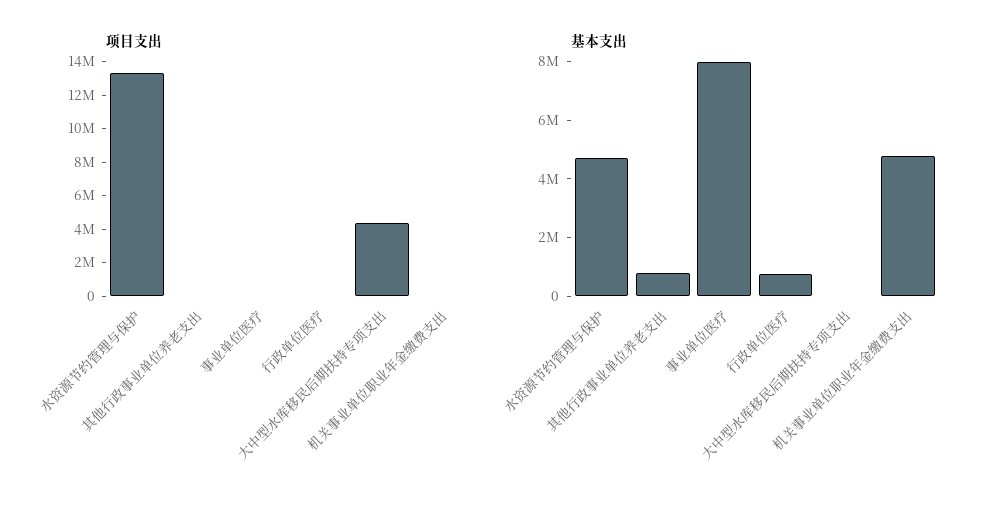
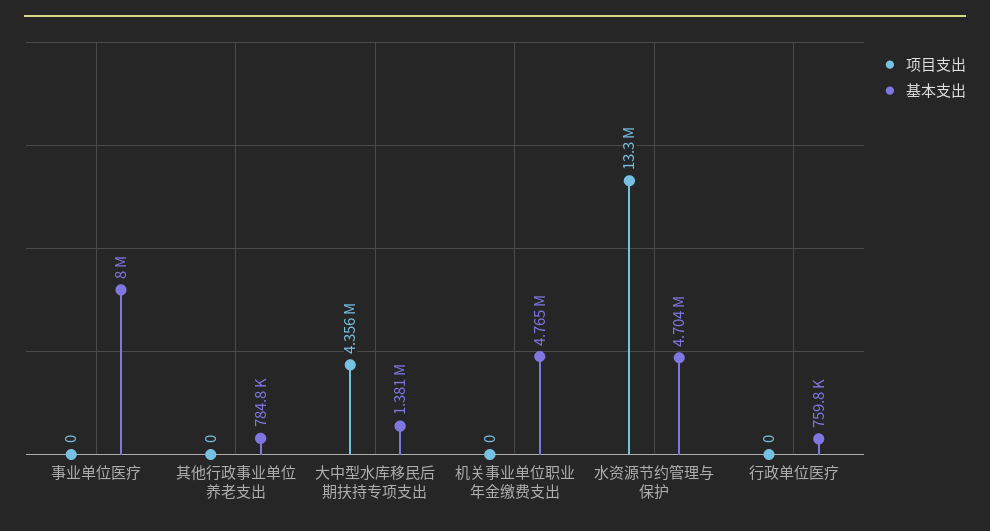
基本支出, 大中型水库移民后期扶持专项支出: 0 -> 1381000

